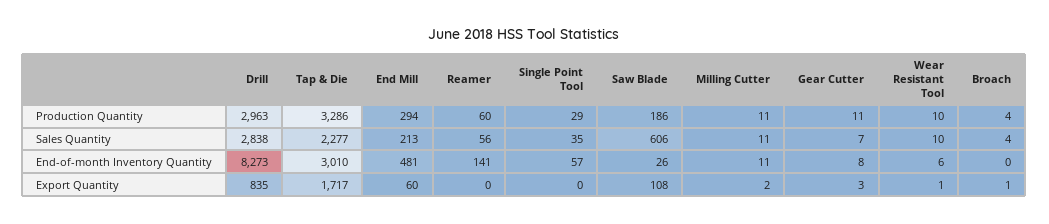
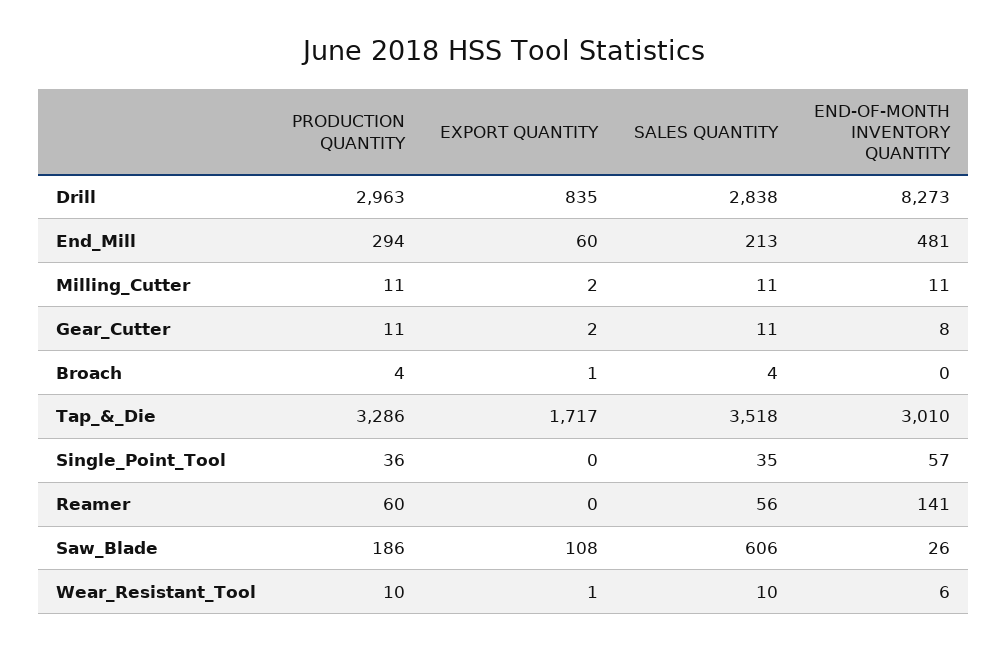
Single Point Tool, Production Quantity: 29 -> 36
Tap & Die, Sales Quantity: 2277 -> 3518
Gear Cutter, Sales Quantity: 7 -> 11
Gear Cutter, Export Quantity: 3 -> 2

